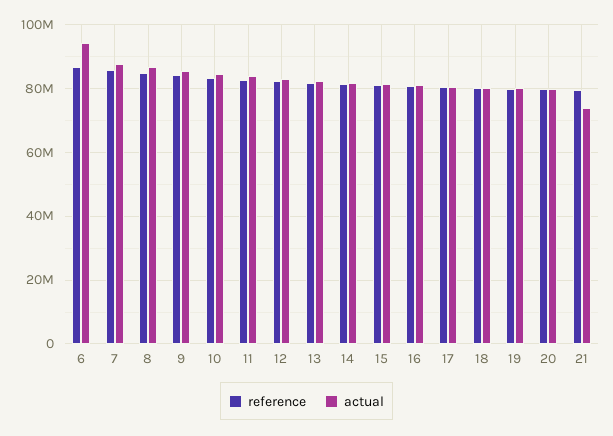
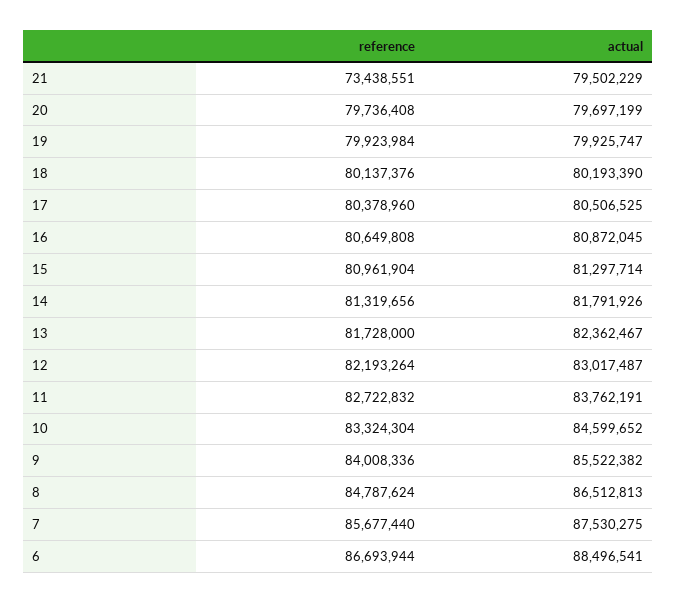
actual, 6: 94000000 -> 88496541
reference, 21: 80000000 -> 73438551
actual, 21: 74000000 -> 79502229

